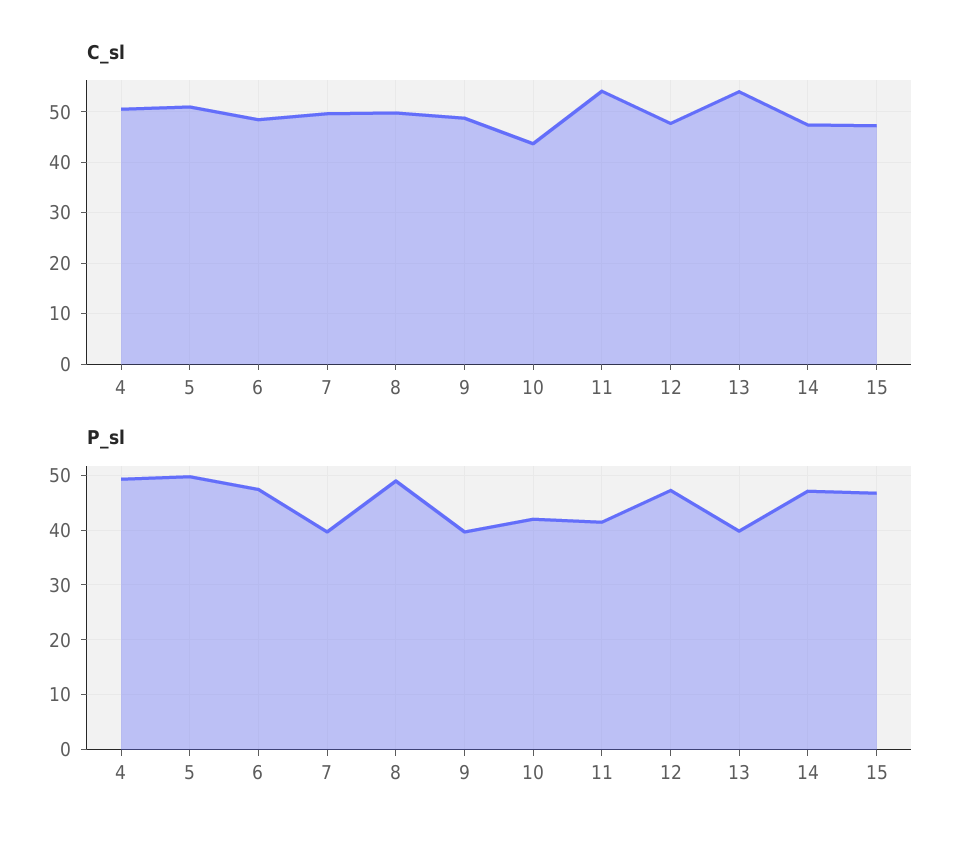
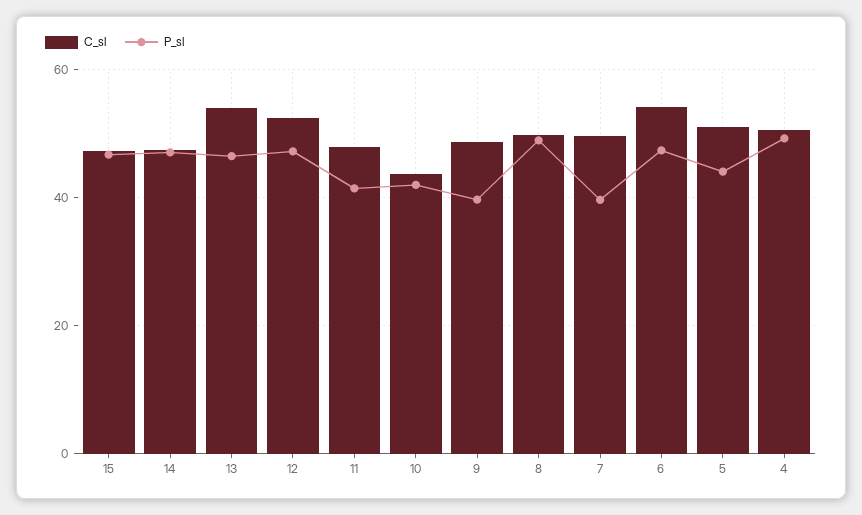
C_sl, 6: 48 -> 54
C_sl, 11: 54 -> 48
C_sl, 12: 48 -> 52
P_sl, 5: 50 -> 44
P_sl, 13: 40 -> 46

